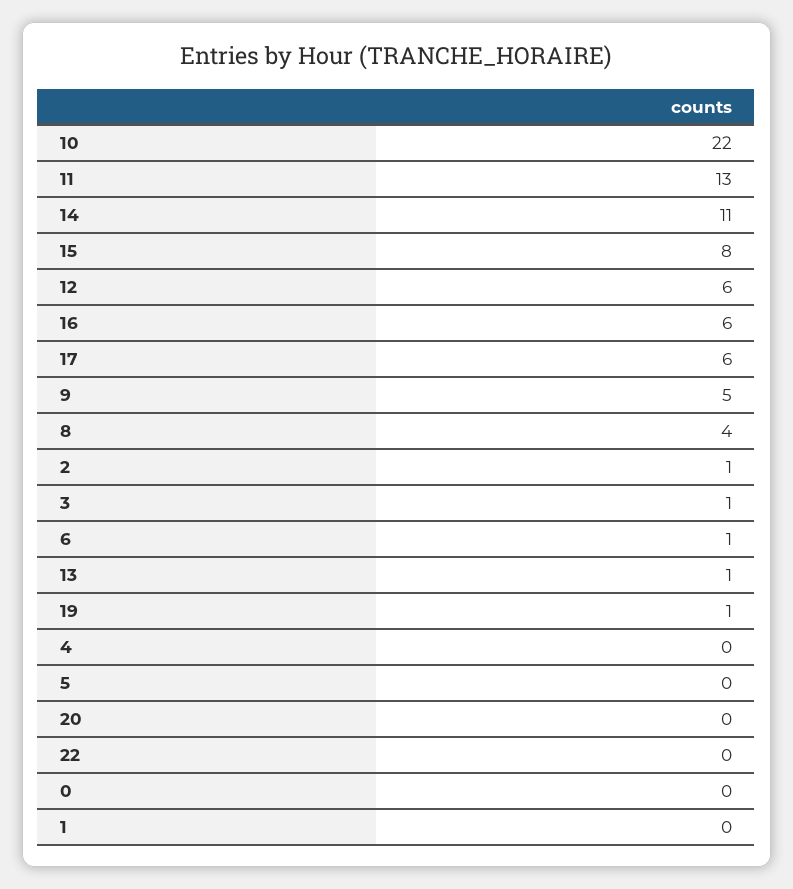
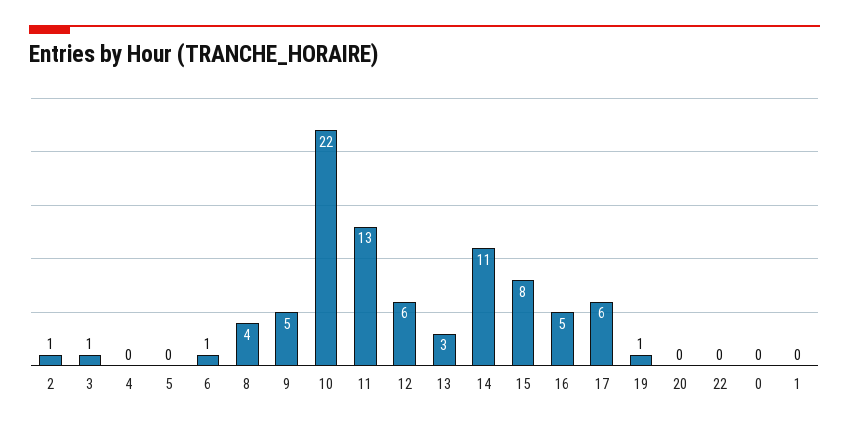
16: 6 -> 5
13: 1 -> 3

